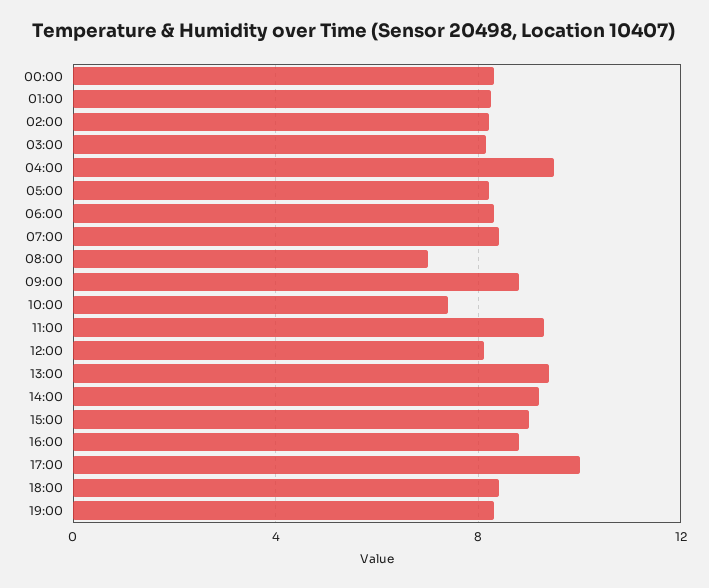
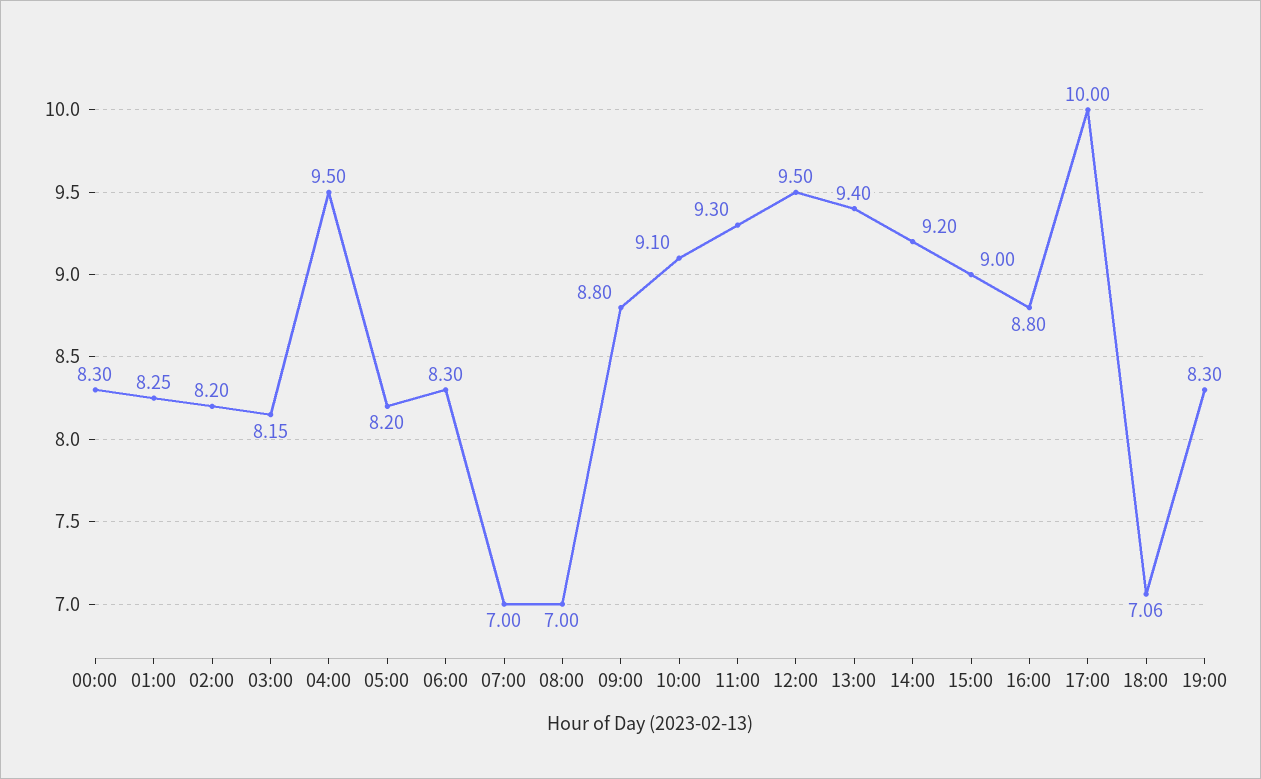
07:00: 8.5 -> 7
10:00: 7.5 -> 9.1
12:00: 8 -> 9.5
18:00: 8.5 -> 7.06

